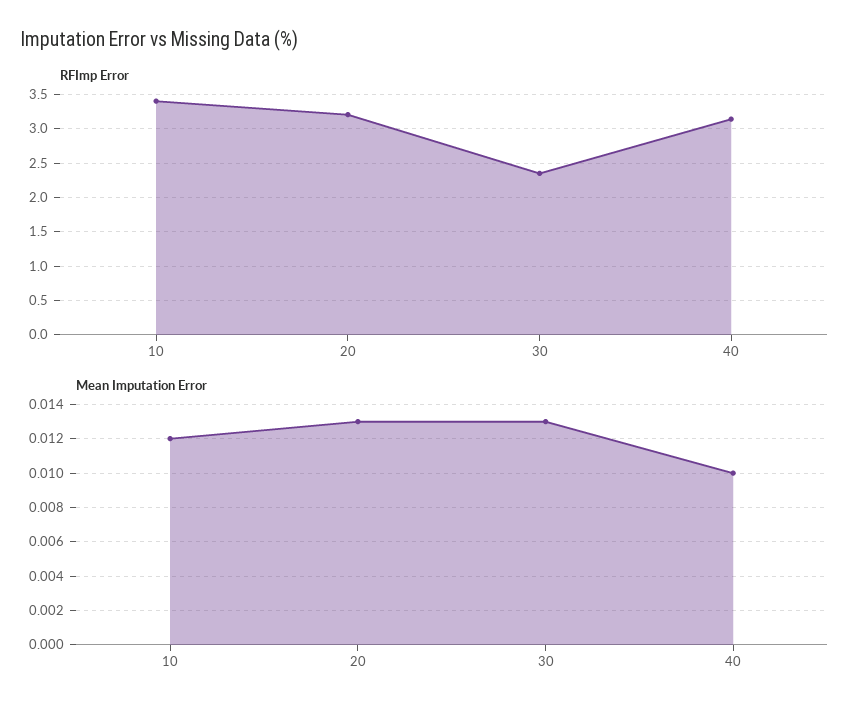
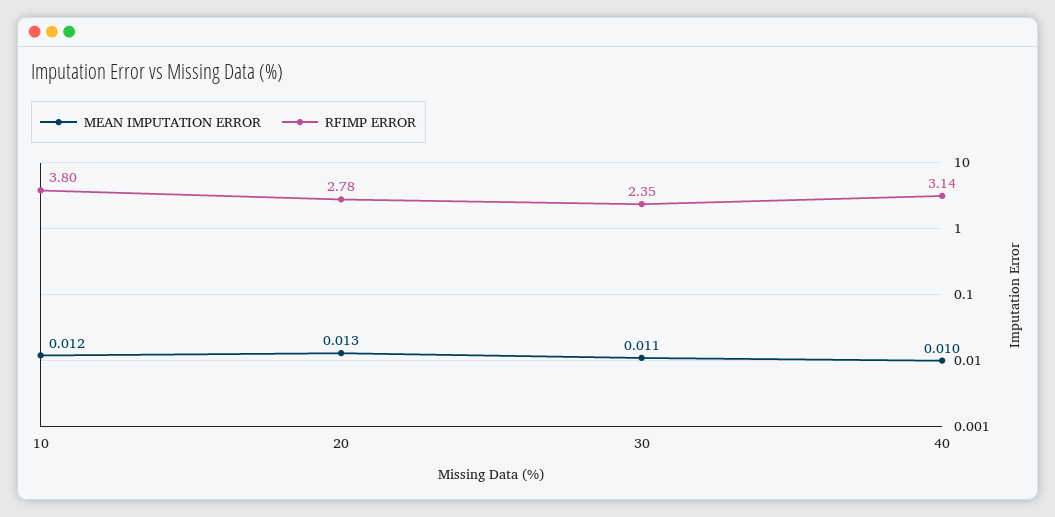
RFImp Error, 10: 3.4 -> 3.8
RFImp Error, 20: 3.2 -> 2.78
Mean Imputation Error, 30: 0.013 -> 0.011

